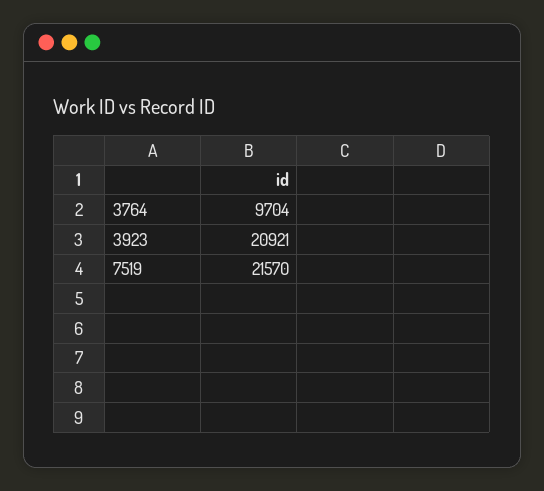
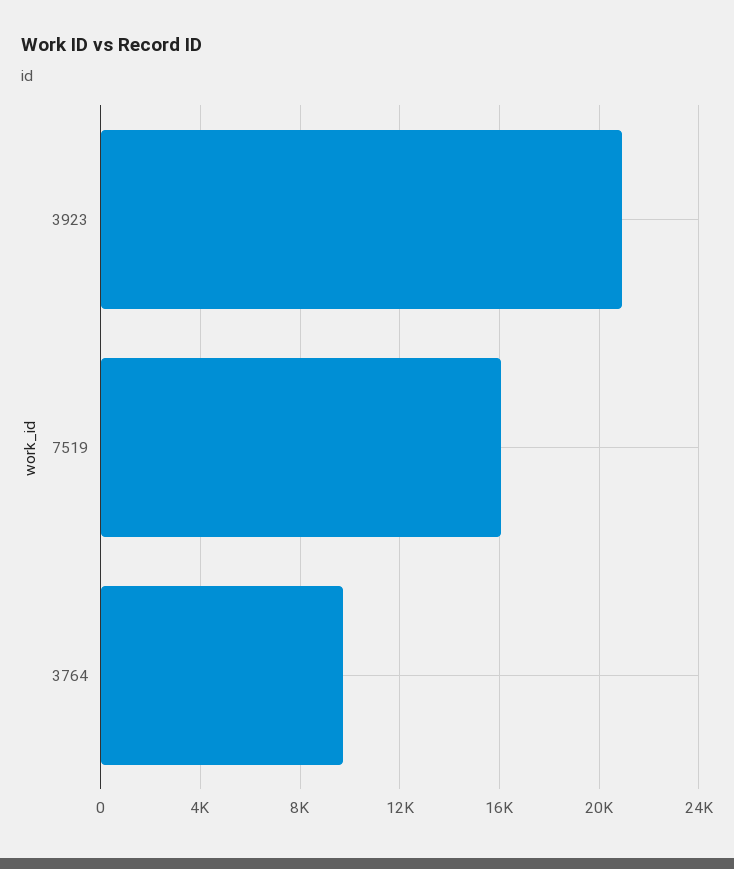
7519: 21570 -> 16000

